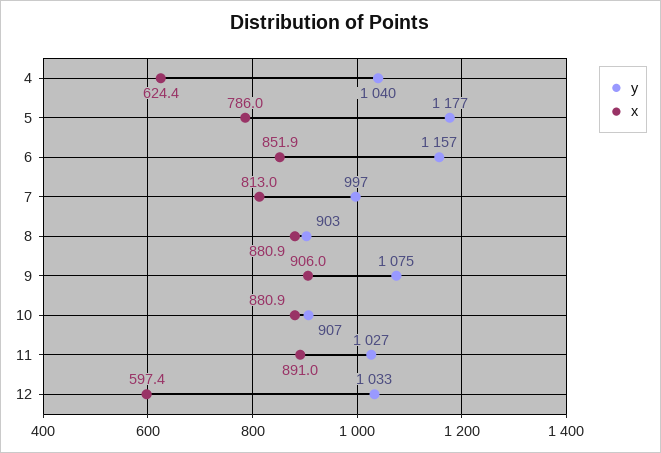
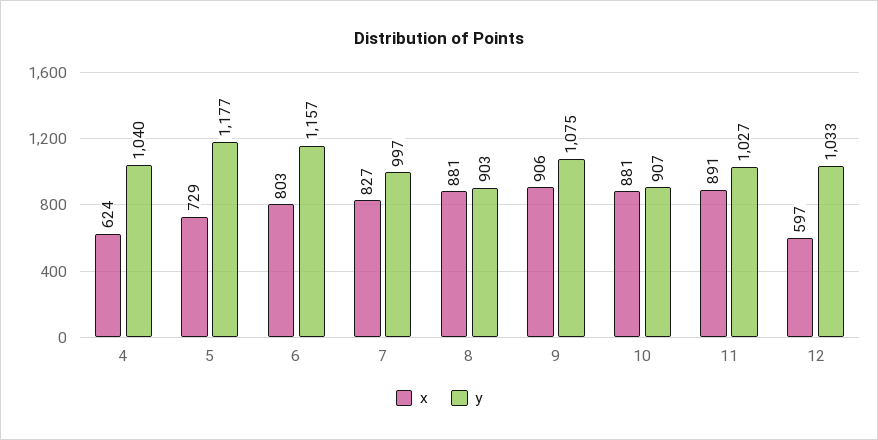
x, 5: 786 -> 729
x, 6: 851.9 -> 803
x, 7: 813 -> 827

